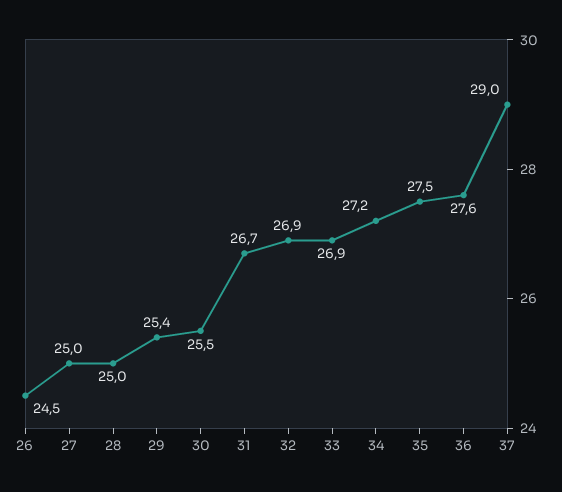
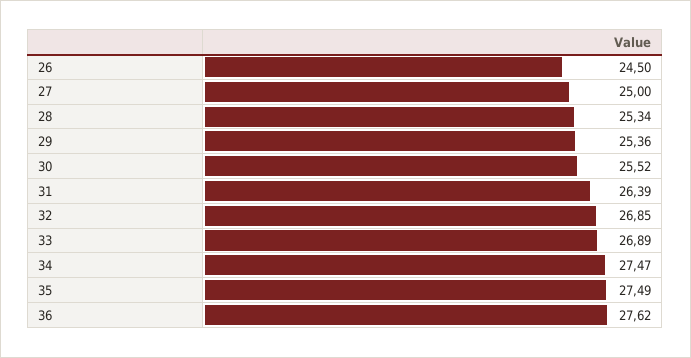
28: 25 -> 25.34
31: 26.7 -> 26.39
34: 27.2 -> 27.47
37: 29 -> none

